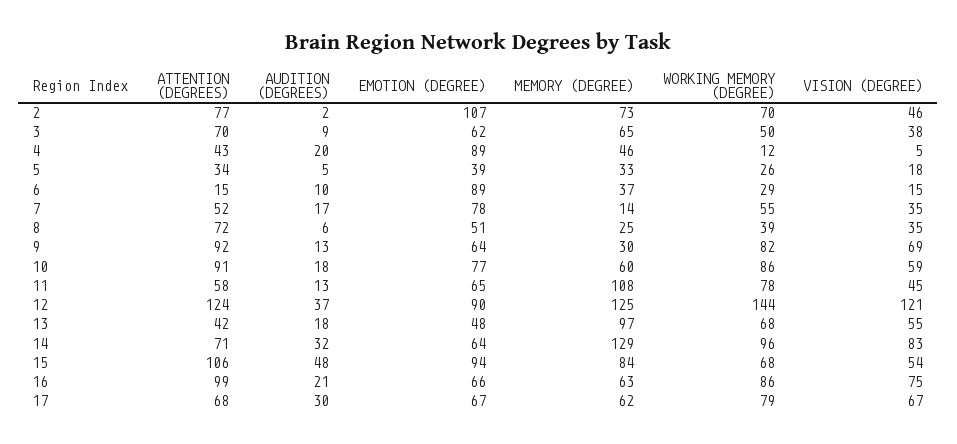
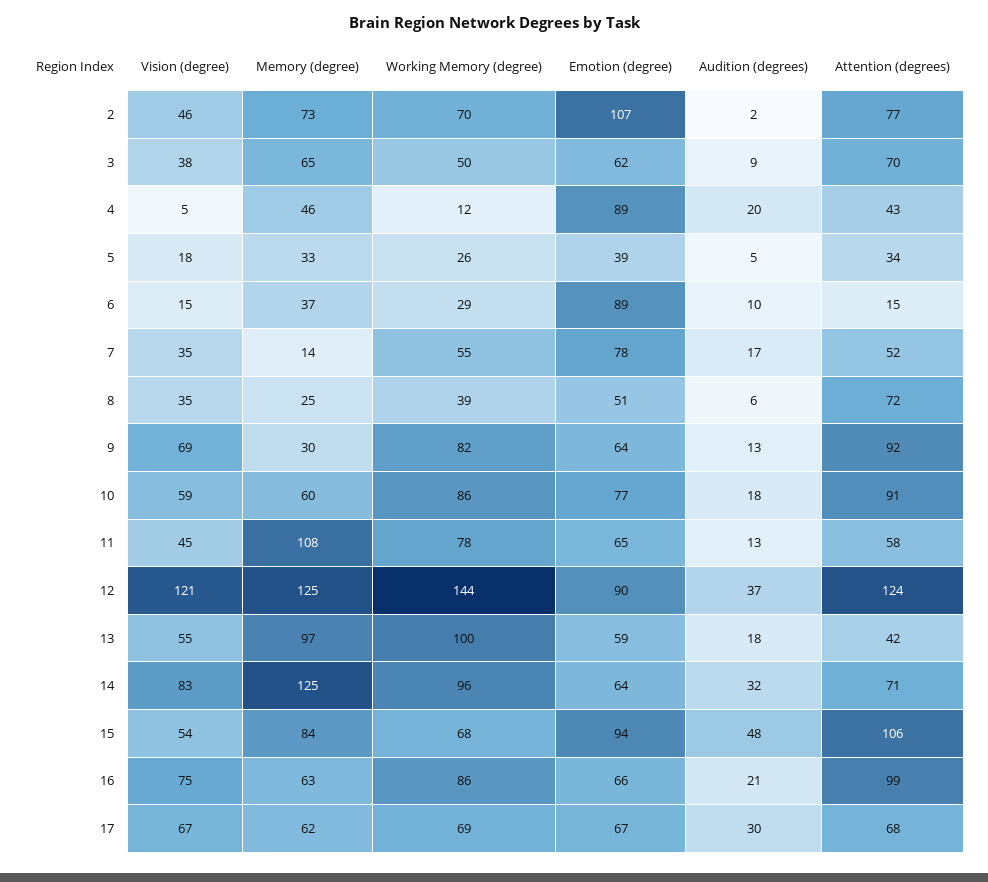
EMOTION (DEGREE), 13: 48 -> 59
WORKING MEMORY (DEGREE), 13: 68 -> 100
MEMORY (DEGREE), 14: 129 -> 125
WORKING MEMORY (DEGREE), 17: 79 -> 69

